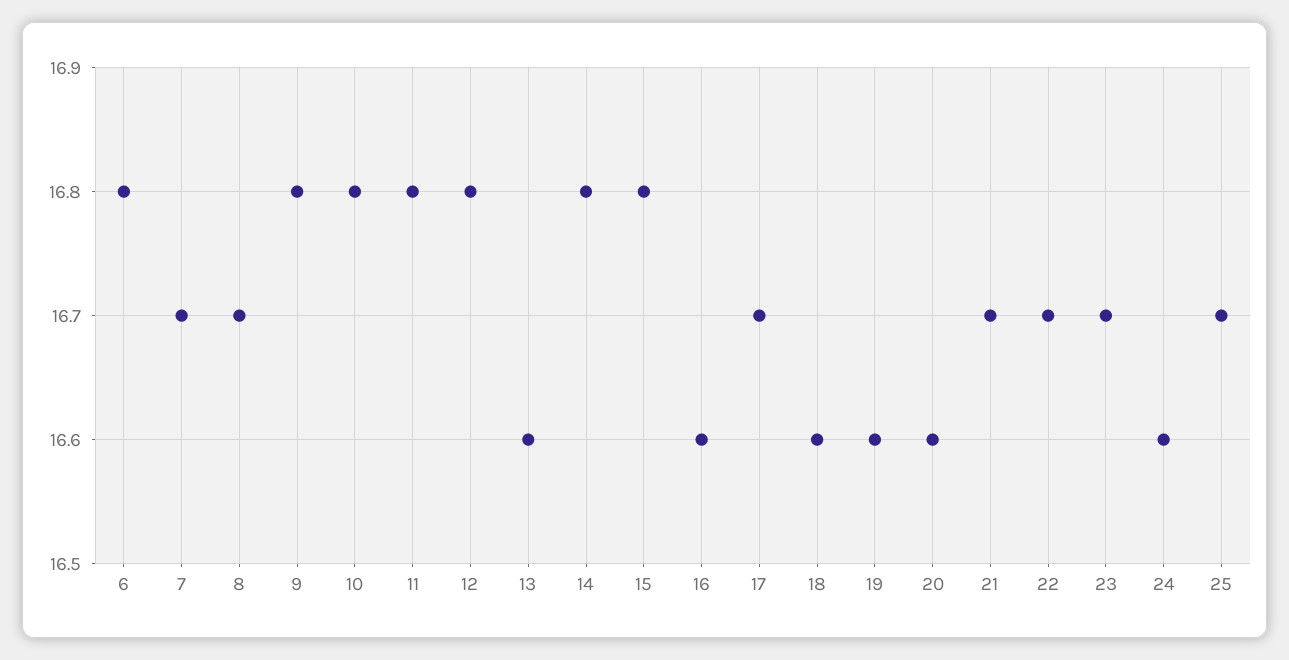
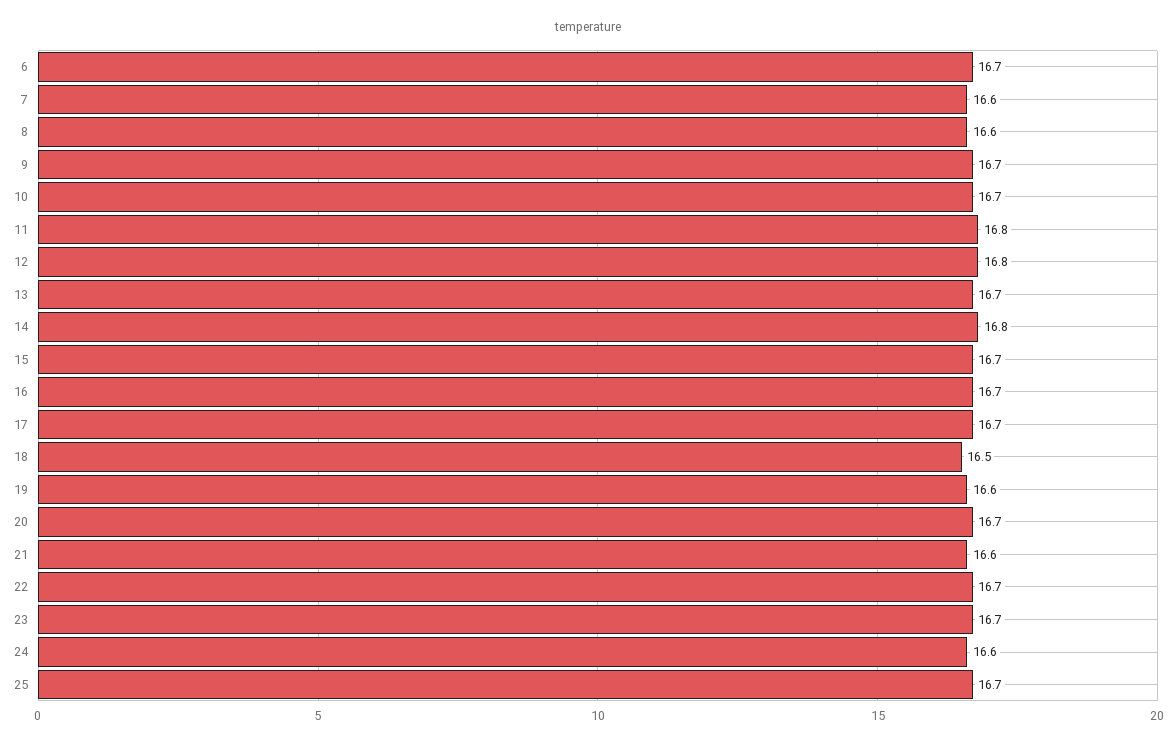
6: 16.8 -> 16.7
7: 16.7 -> 16.6
8: 16.7 -> 16.6
9: 16.8 -> 16.7
10: 16.8 -> 16.7
13: 16.6 -> 16.7
15: 16.8 -> 16.7
16: 16.6 -> 16.7
18: 16.6 -> 16.5
20: 16.6 -> 16.7
21: 16.7 -> 16.6

